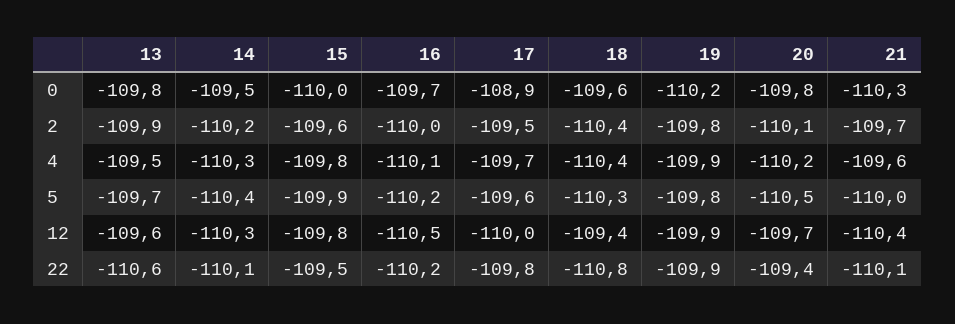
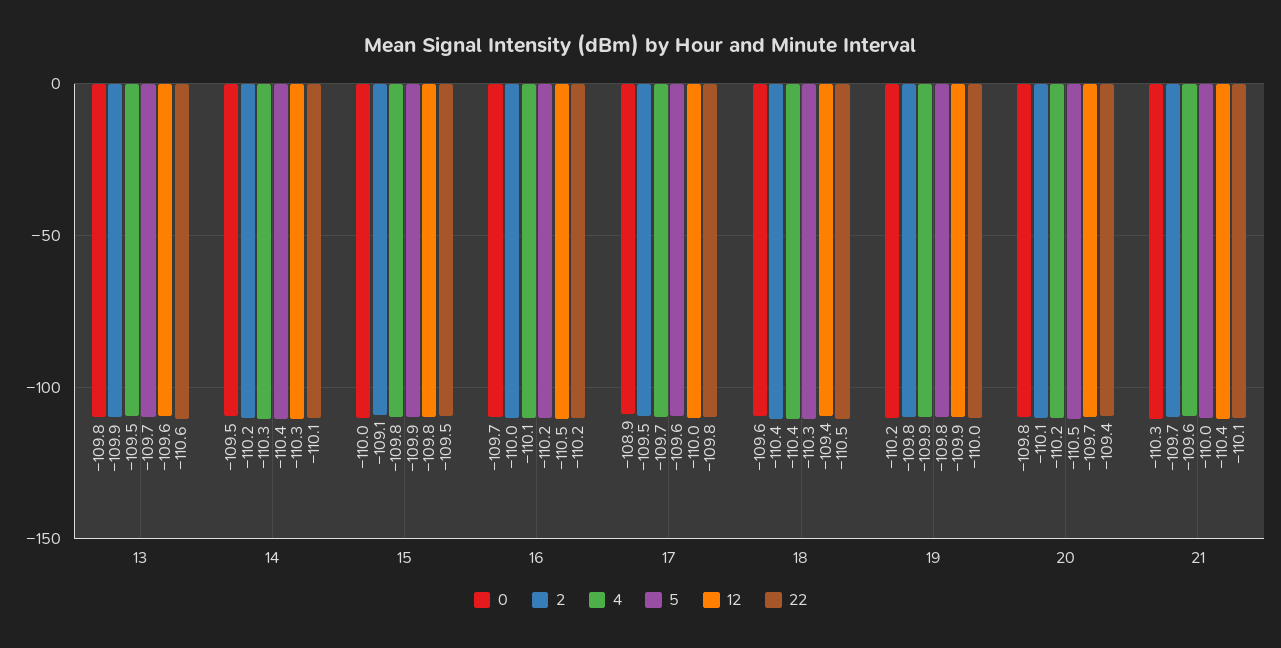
2, 15: -109.6 -> -109.1
22, 18: -110.8 -> -110.5
22, 19: -109.9 -> -110

